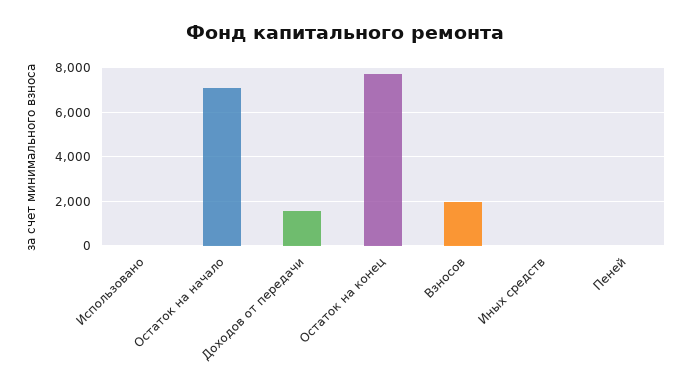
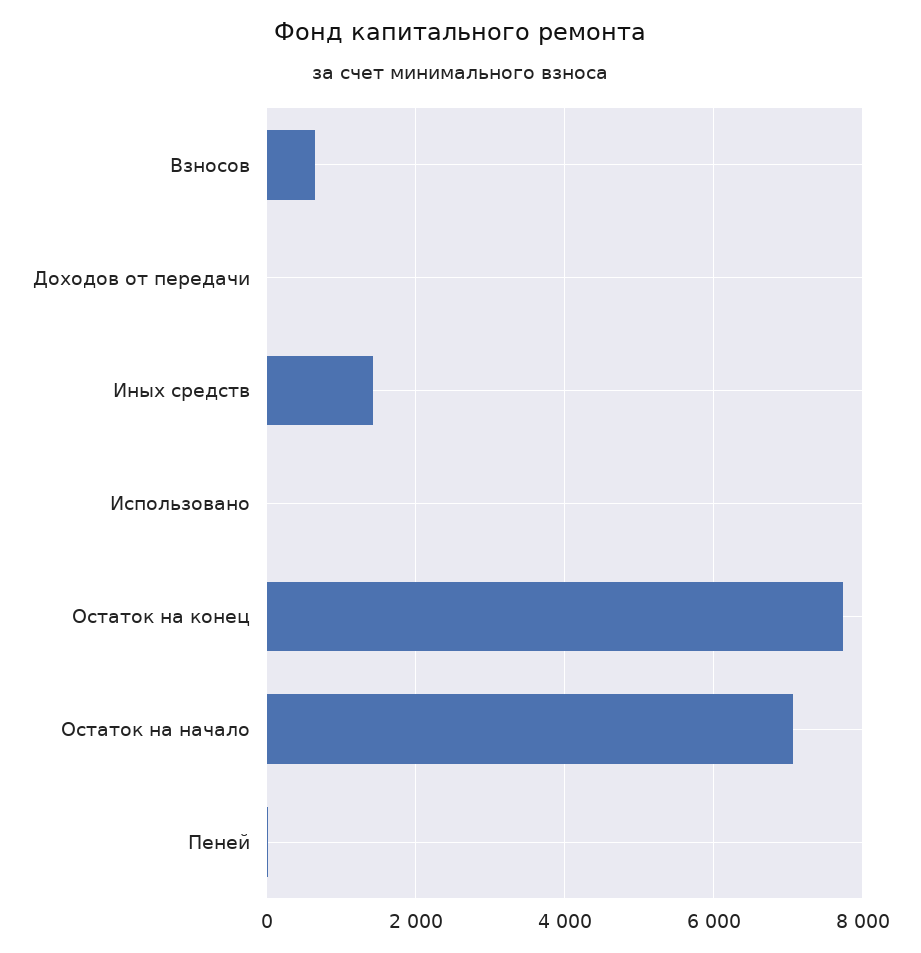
Доходов от передачи: 1500 -> 0
Взносов: 2000 -> 600
Иных средств: 0 -> 1400

